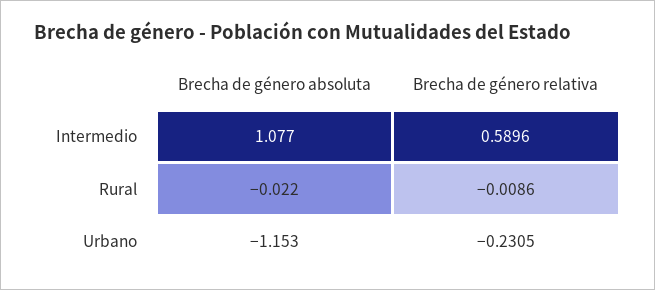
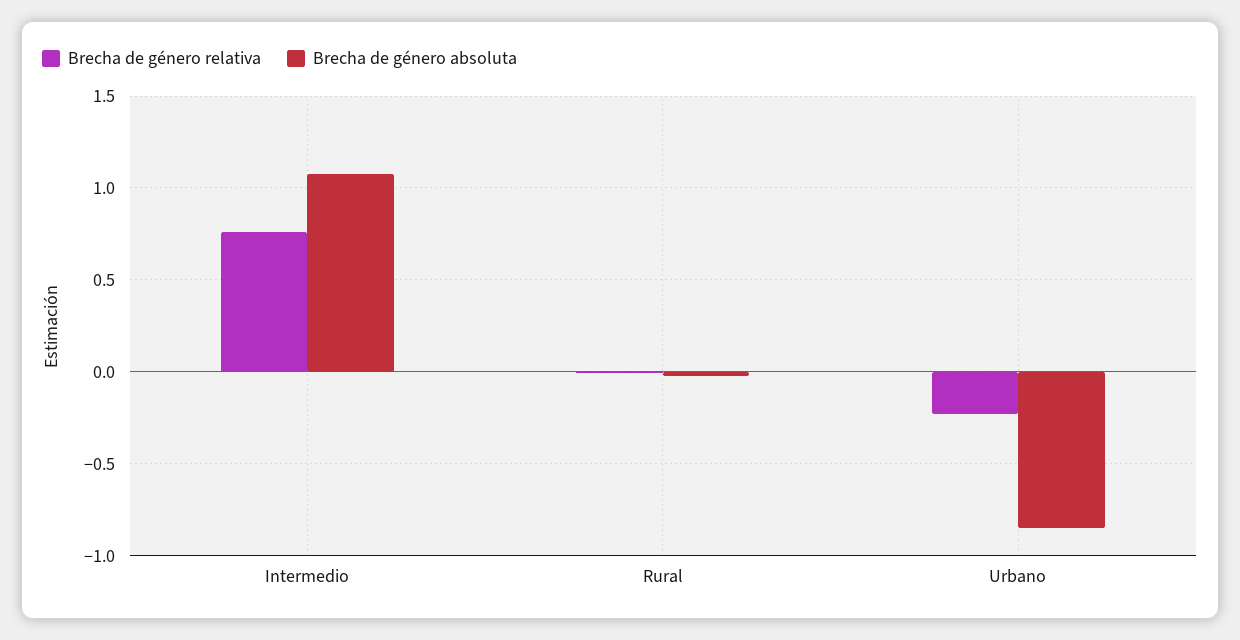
Brecha de género relativa, Intermedio: 0.5896 -> 0.75
Brecha de género absoluta, Urbano: -1.153 -> -0.85

